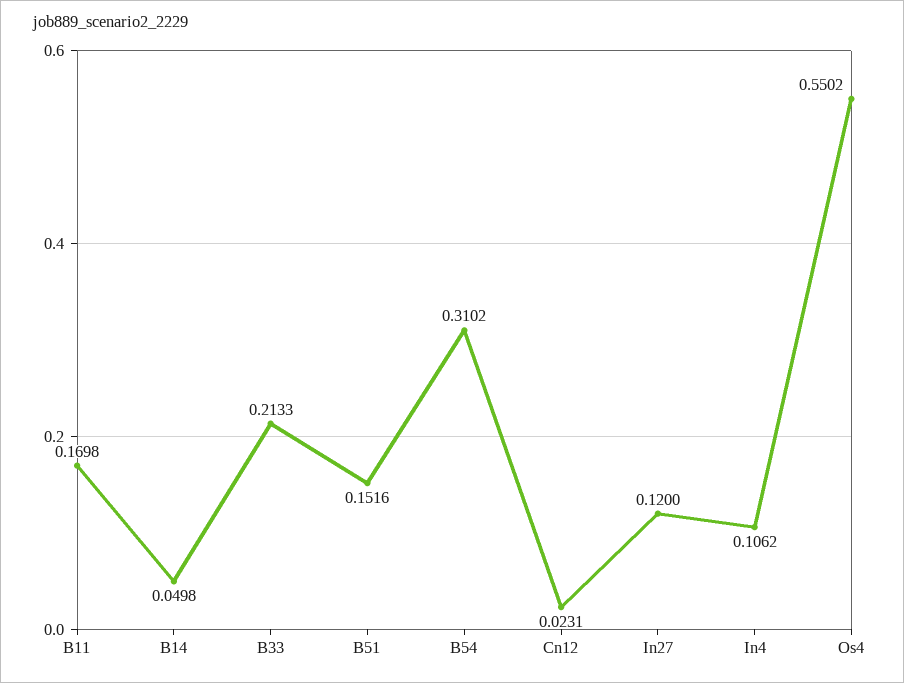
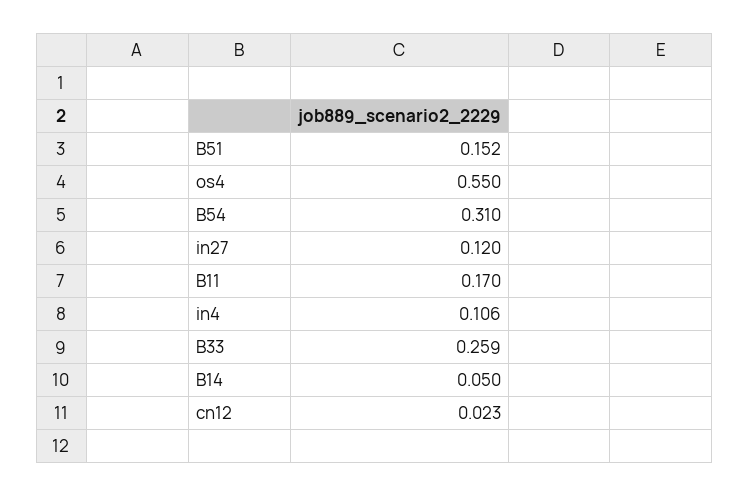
B33: 0.2133 -> 0.259

